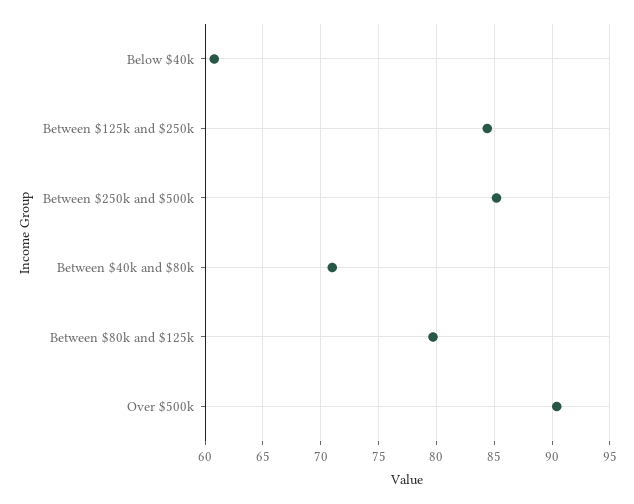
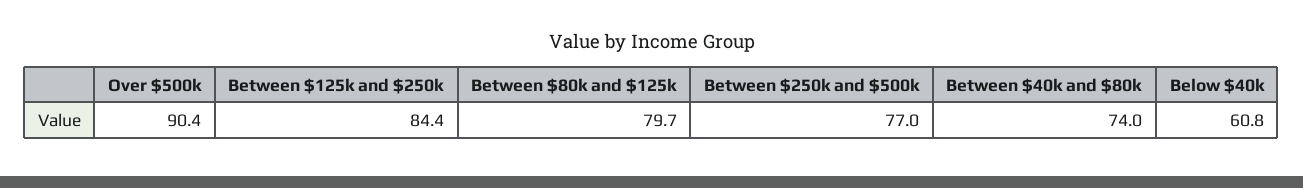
Between $250k and $500k: 85 -> 77
Between $40k and $80k: 71 -> 74

